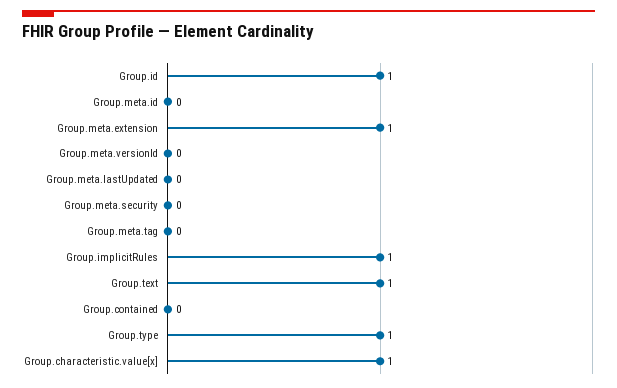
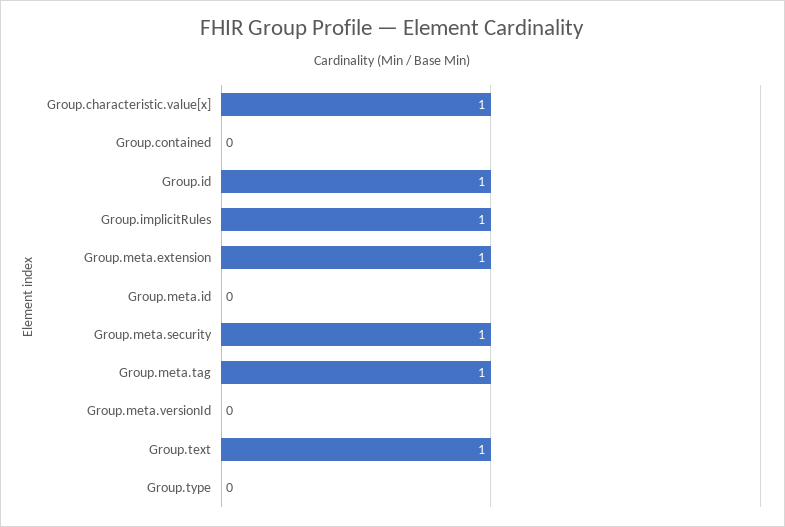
Group.meta.lastUpdated: 0 -> none
Group.meta.security: 0 -> 1
Group.meta.tag: 0 -> 1
Group.type: 1 -> 0

